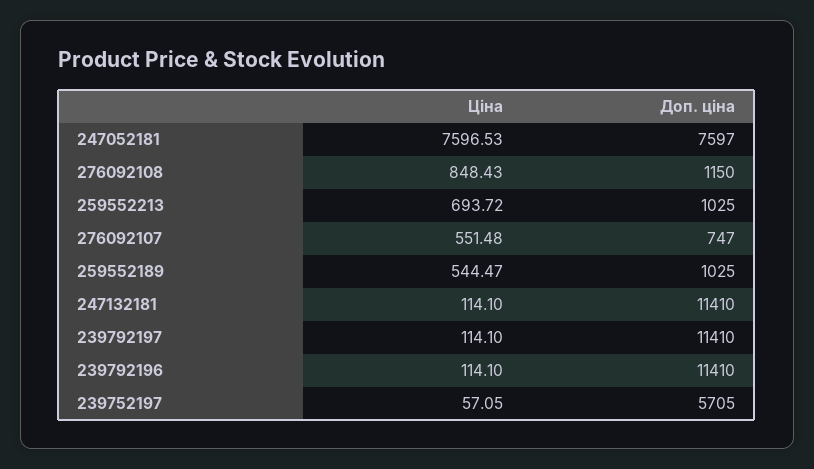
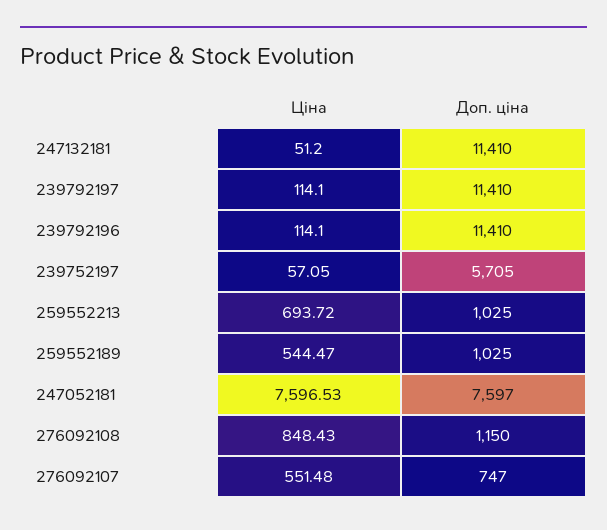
Ціна, 247132181: 114.1 -> 51.2

